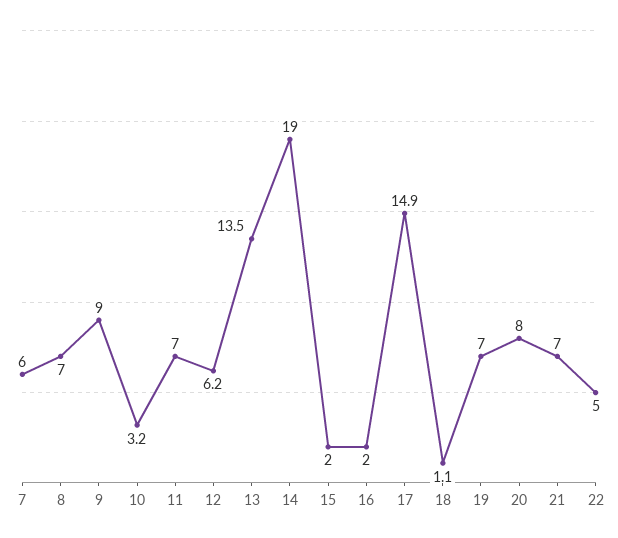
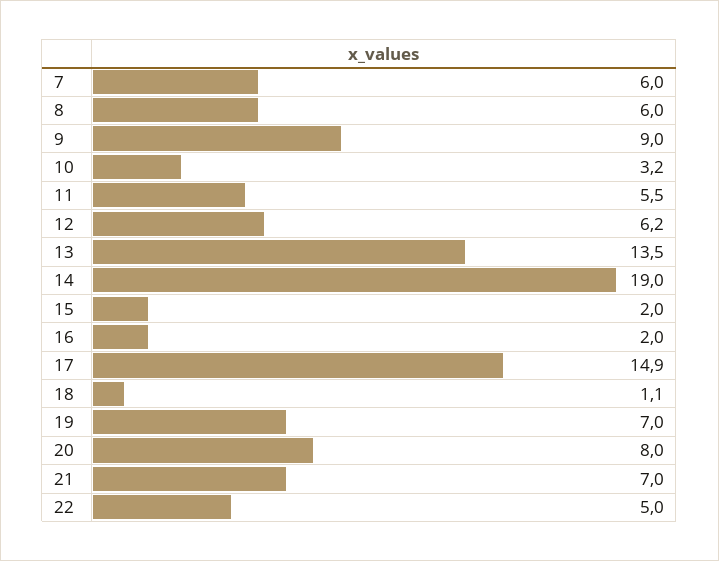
8: 7 -> 6
11: 7 -> 5.5

